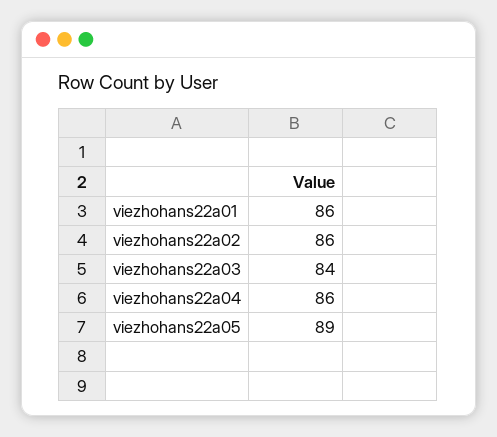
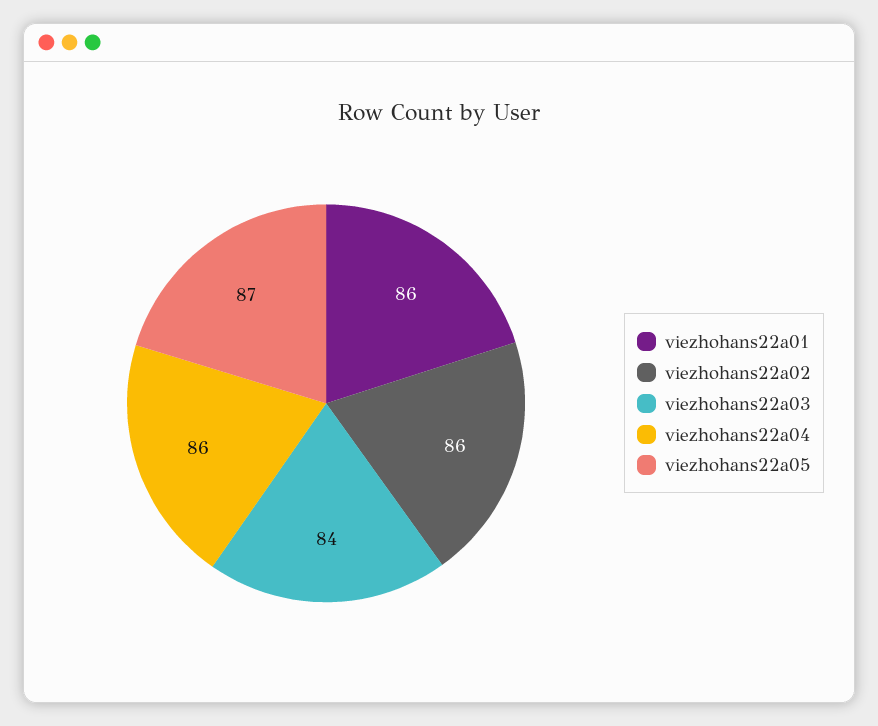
viezhohans22a05: 89 -> 87

